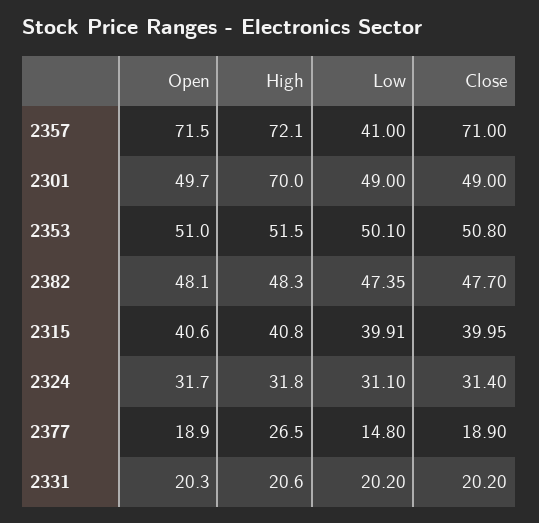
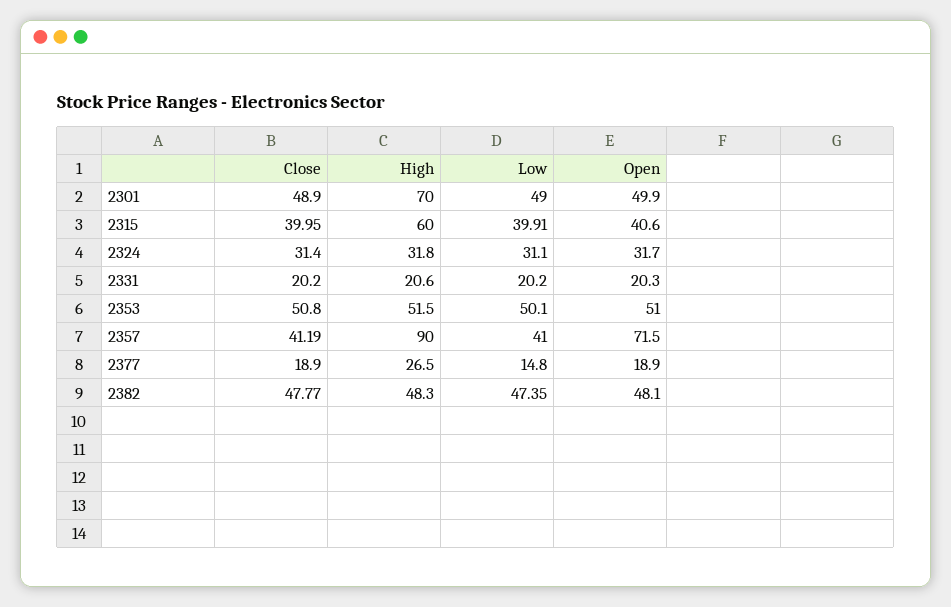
High, 2357: 72.1 -> 90
Close, 2357: 71 -> 41.19
Open, 2301: 49.7 -> 49.9
Close, 2301: 49 -> 48.9
Close, 2382: 47.7 -> 47.77
High, 2315: 40.8 -> 60

